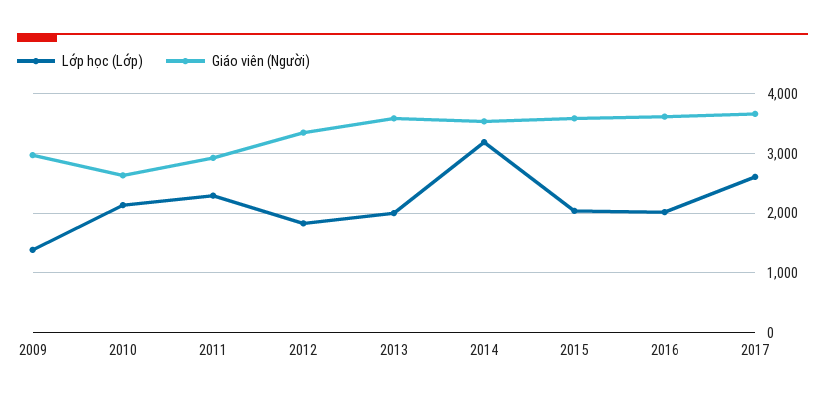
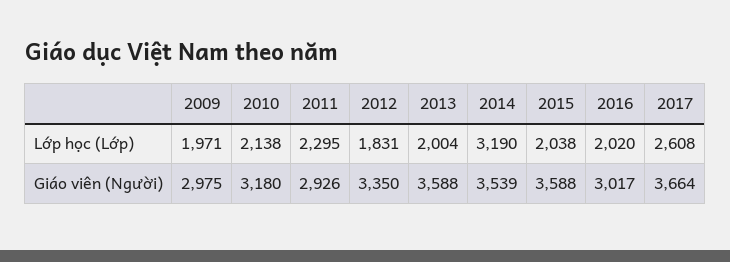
Lớp học (Lớp), 2009: 1400 -> 1971
Giáo viên (Người), 2010: 2600 -> 3180
Giáo viên (Người), 2016: 3600 -> 3017

